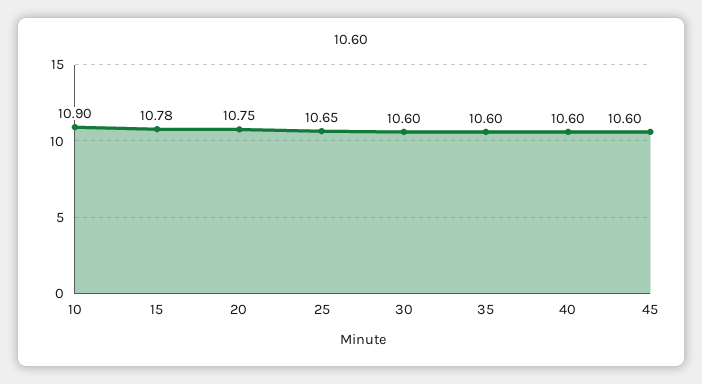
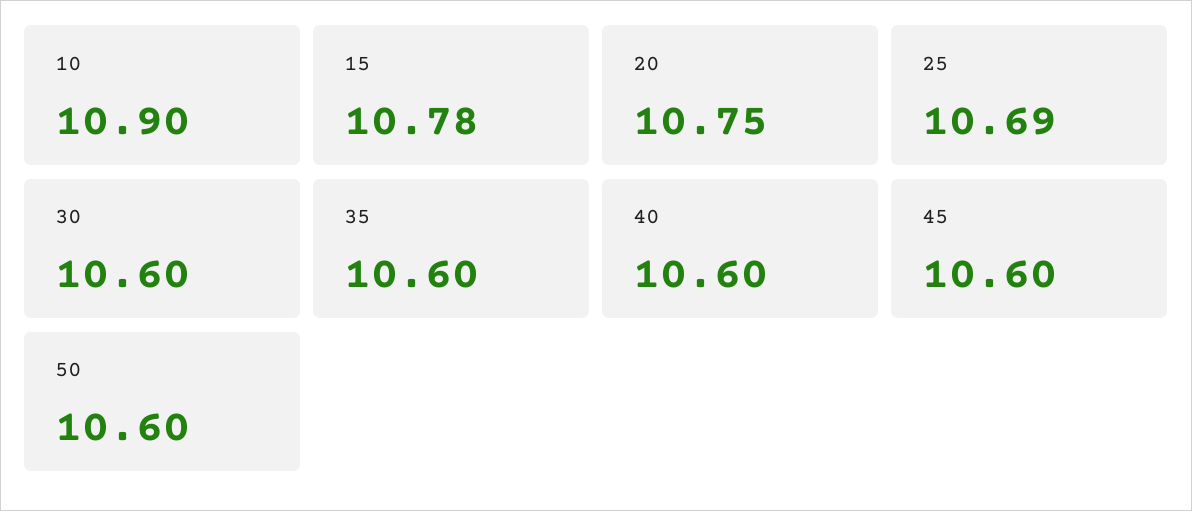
25: 10.65 -> 10.69
50: none -> 10.6

